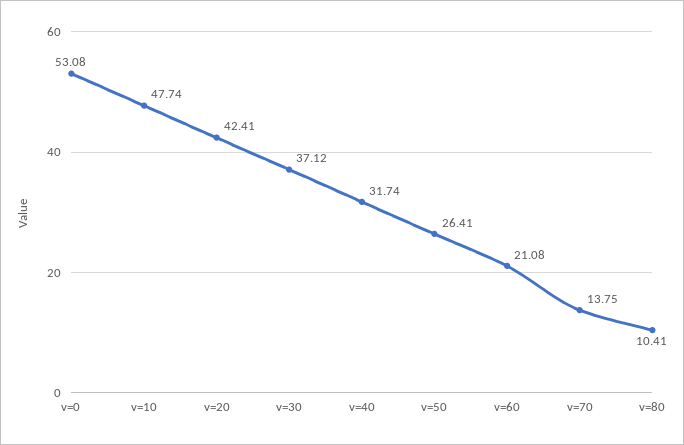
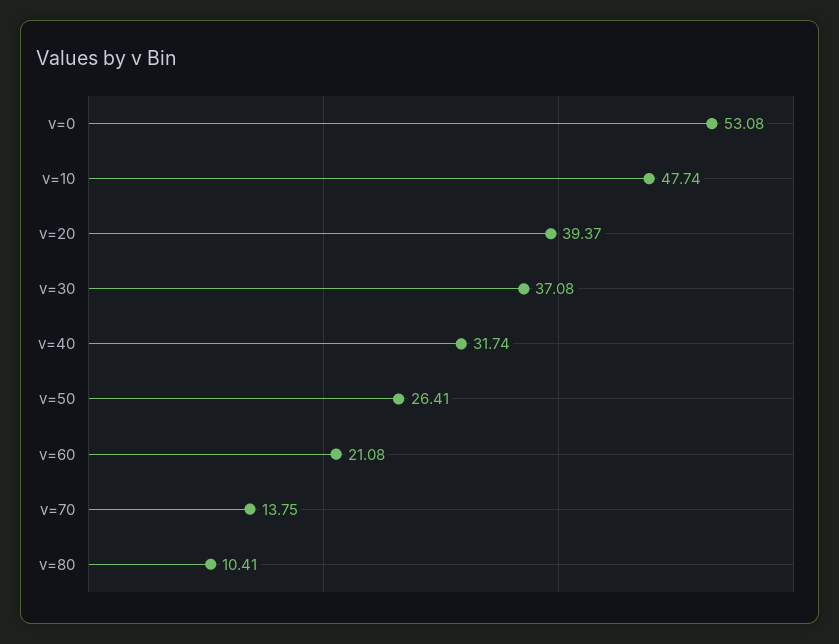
v=20: 42.41 -> 39.37
v=30: 37.12 -> 37.08

